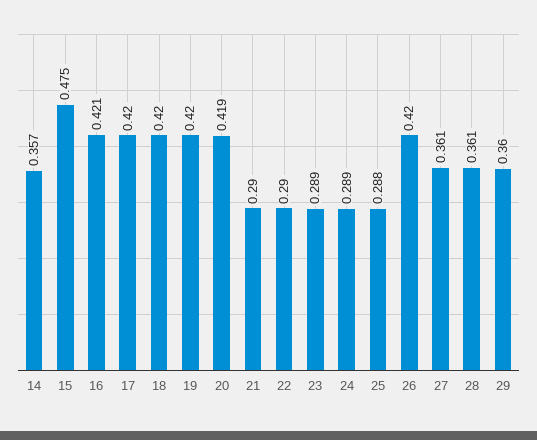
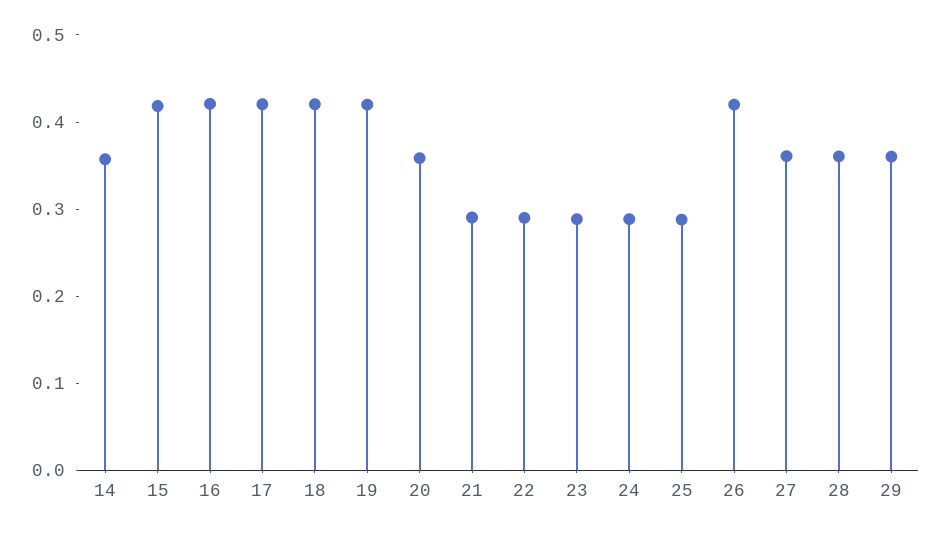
15: 0.475 -> 0.42
20: 0.419 -> 0.36

